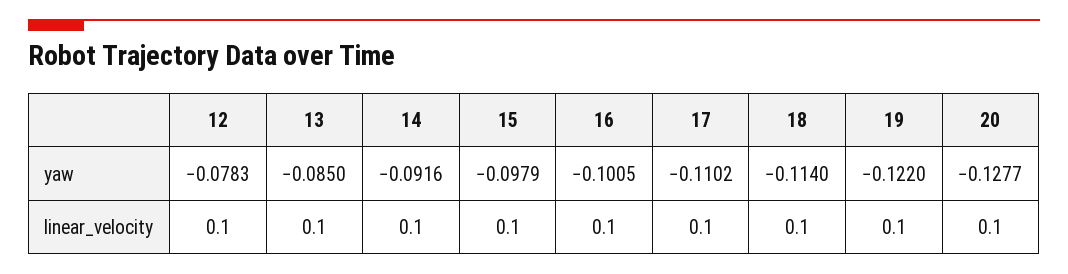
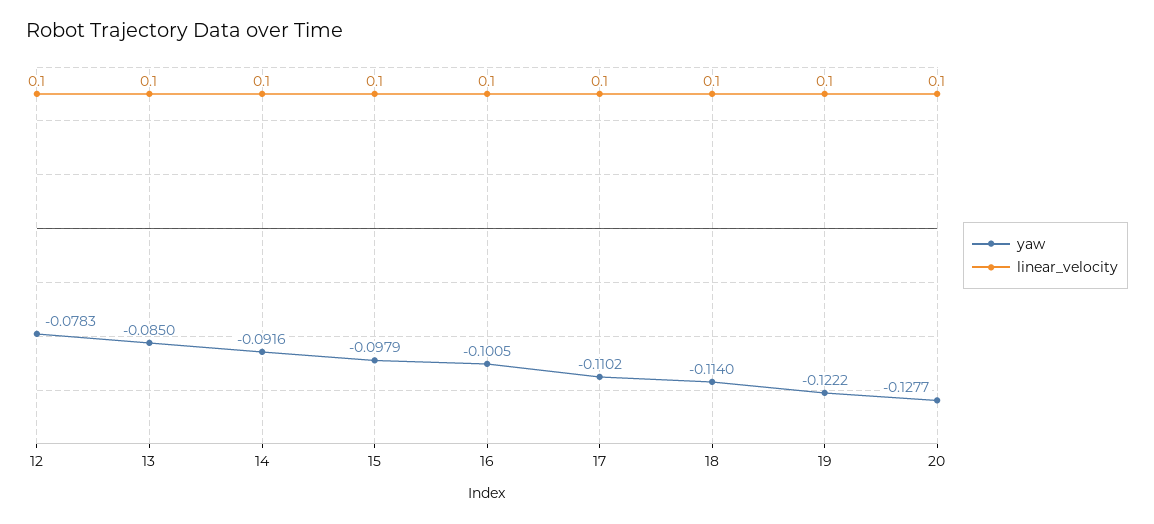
yaw, 19: -0.122 -> -0.1222

